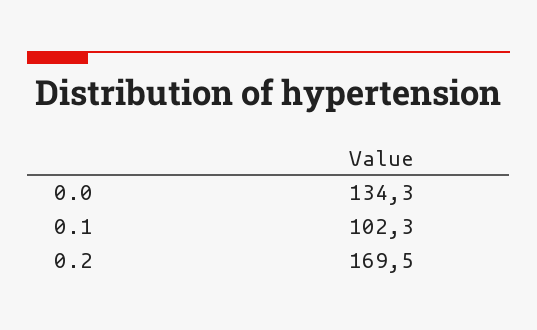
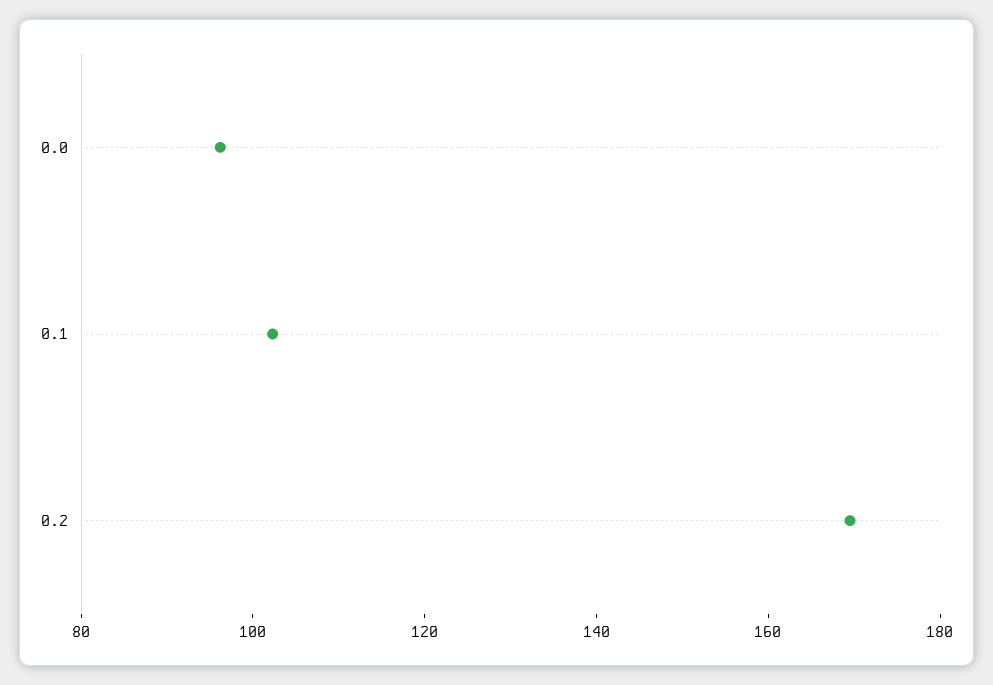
0.0: 134.3 -> 95

